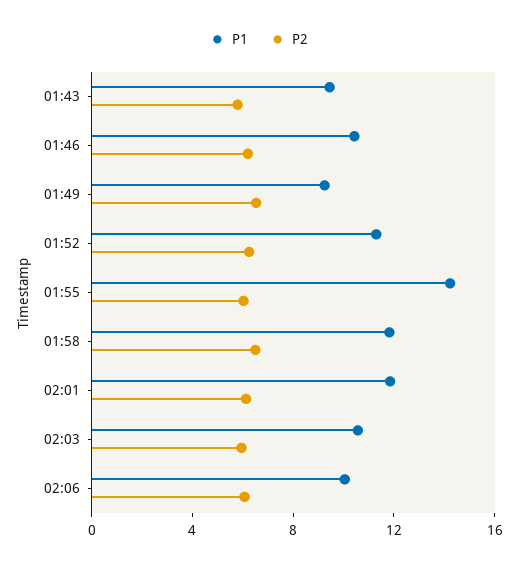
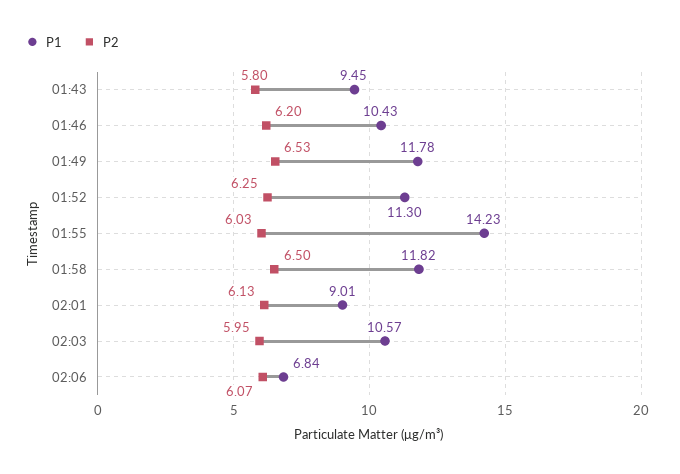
P1, 01:49: 9 -> 11.78
P1, 02:01: 12 -> 9.01
P1, 02:06: 10 -> 6.84

